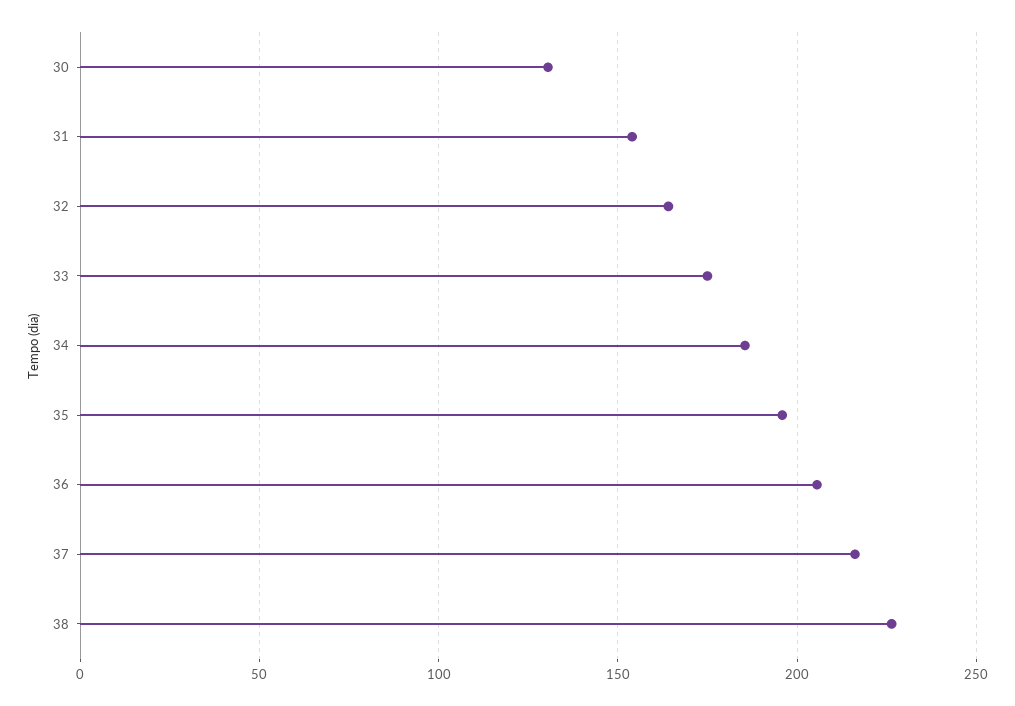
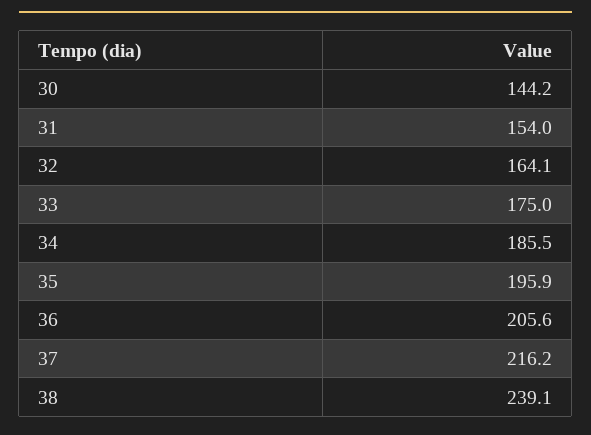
30: 130 -> 144.2
38: 225 -> 239.1

